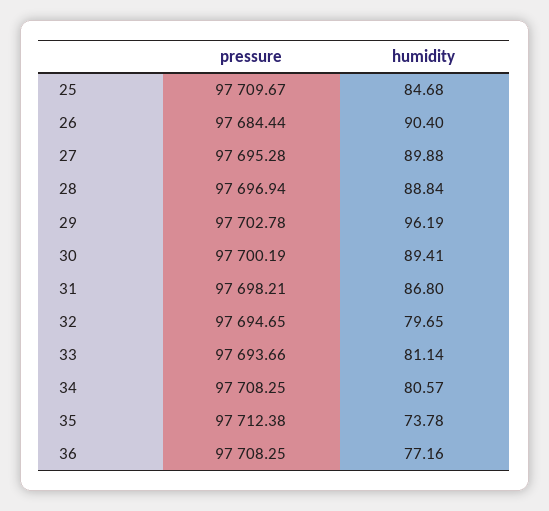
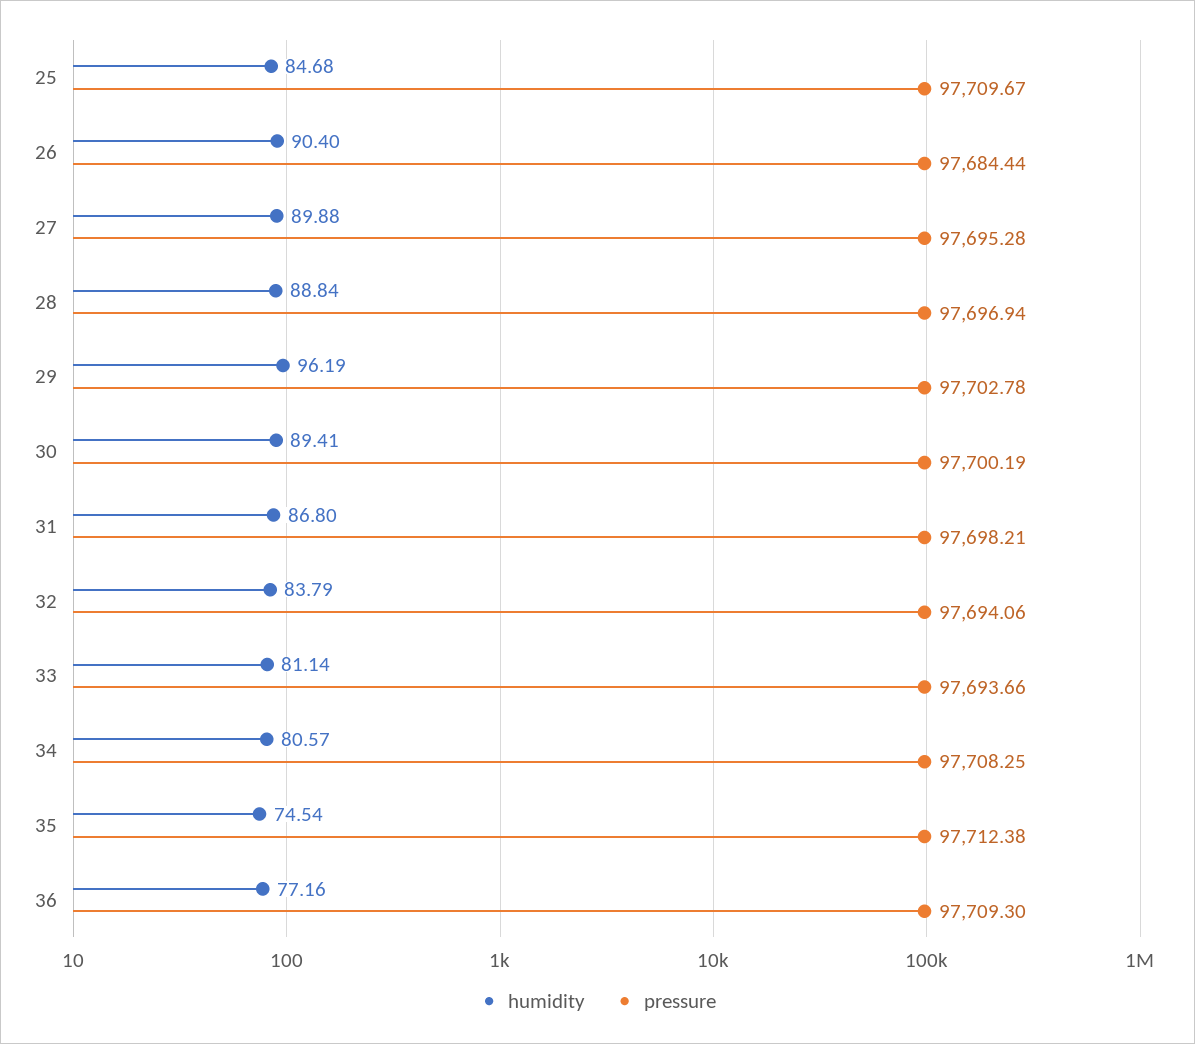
pressure, 32: 97694.65 -> 97694.06
humidity, 32: 79.65 -> 83.79
humidity, 35: 73.78 -> 74.54
pressure, 36: 97708.25 -> 97709.3

